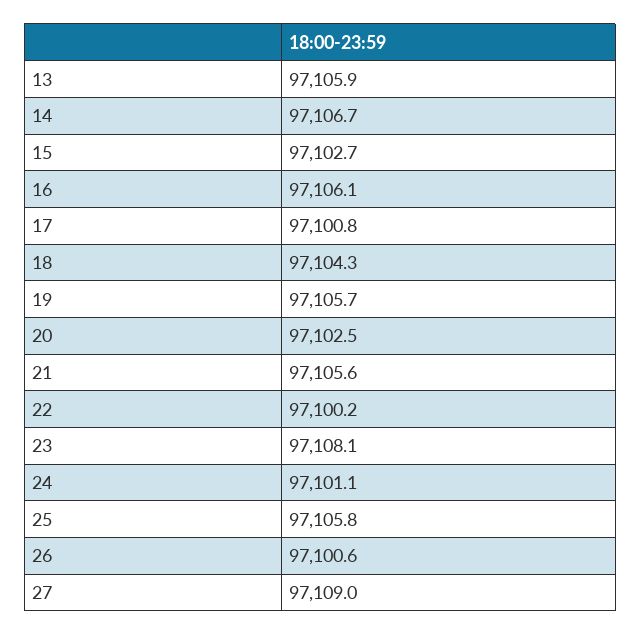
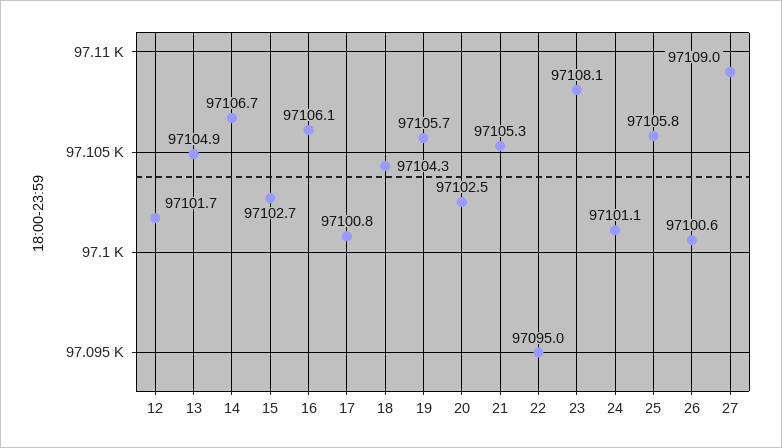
13: 97105.9 -> 97104.9
21: 97105.6 -> 97105.3
22: 97100.2 -> 97095
12: none -> 97101.7

